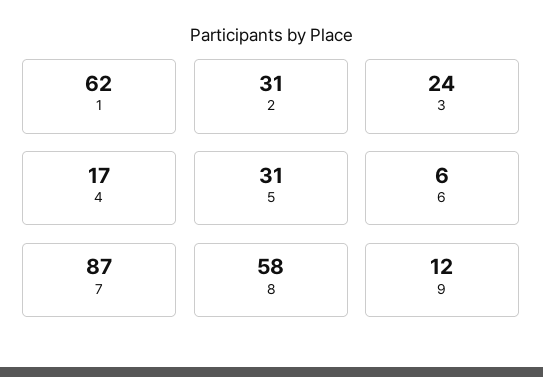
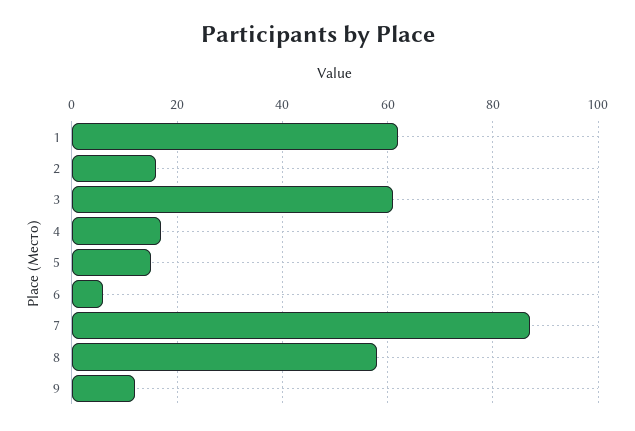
2: 31 -> 15
3: 24 -> 60
5: 31 -> 15

